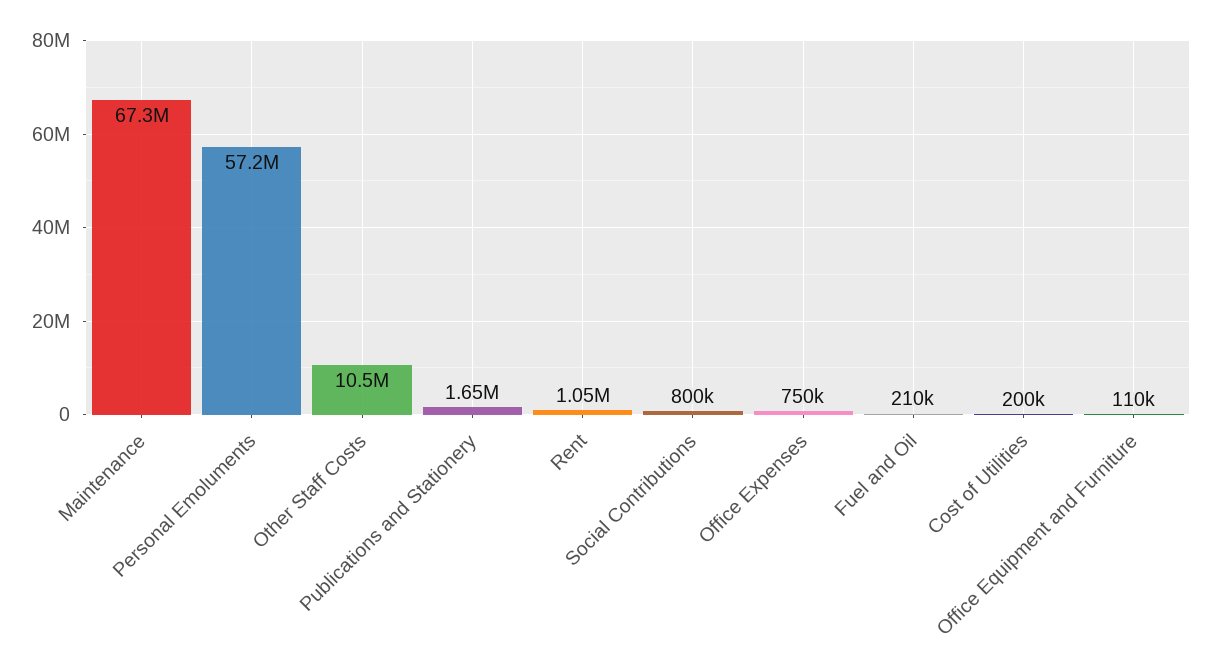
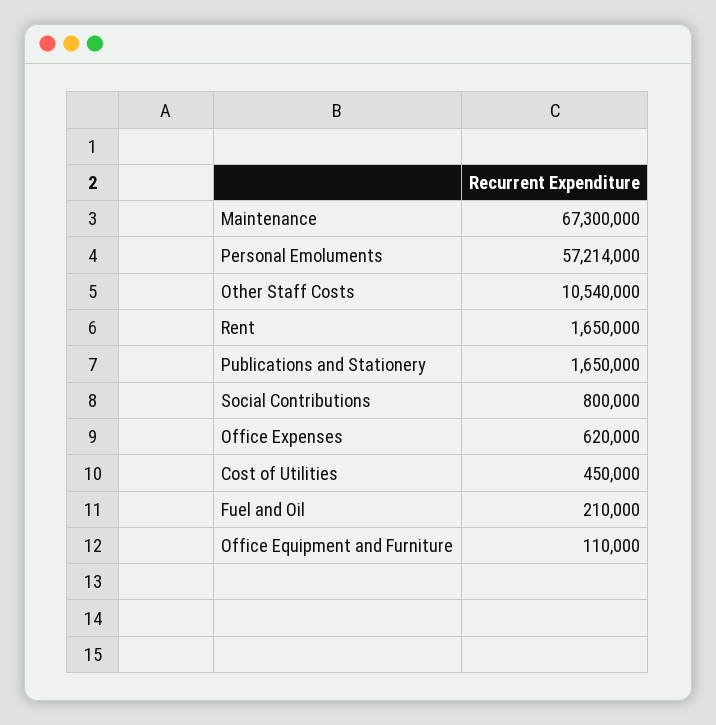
Rent: 1050000 -> 1650000
Office Expenses: 750000 -> 620000
Cost of Utilities: 200000 -> 450000

